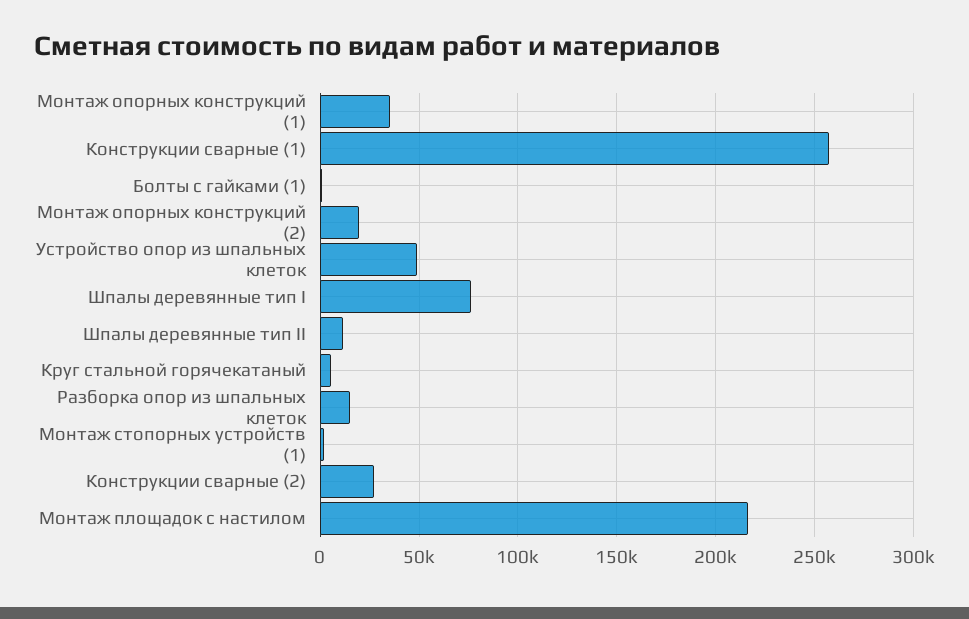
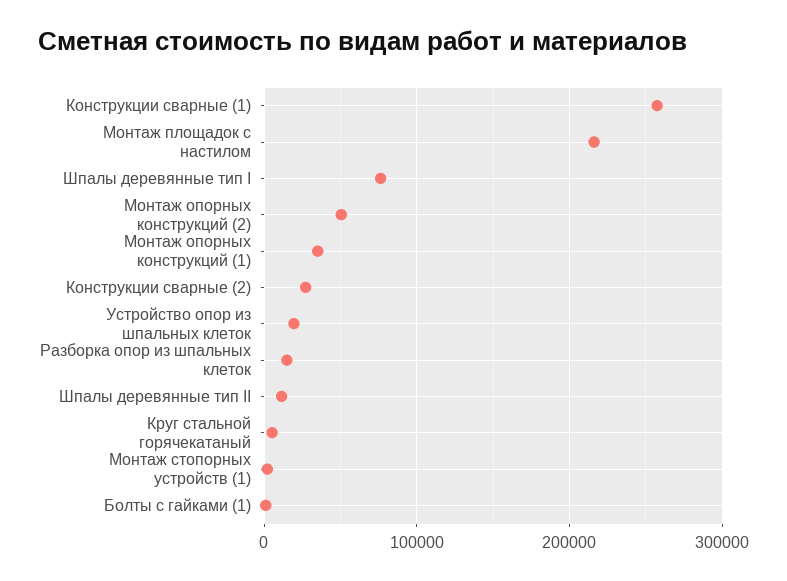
Монтаж опорных конструкций (2): 20000 -> 50000
Устройство опор из шпальных клеток: 50000 -> 20000

